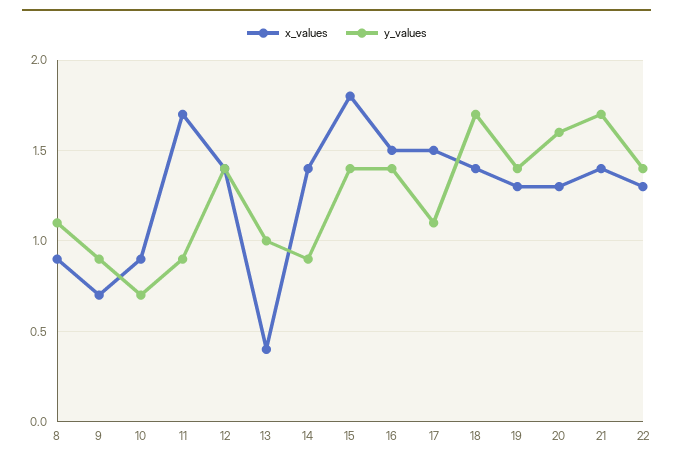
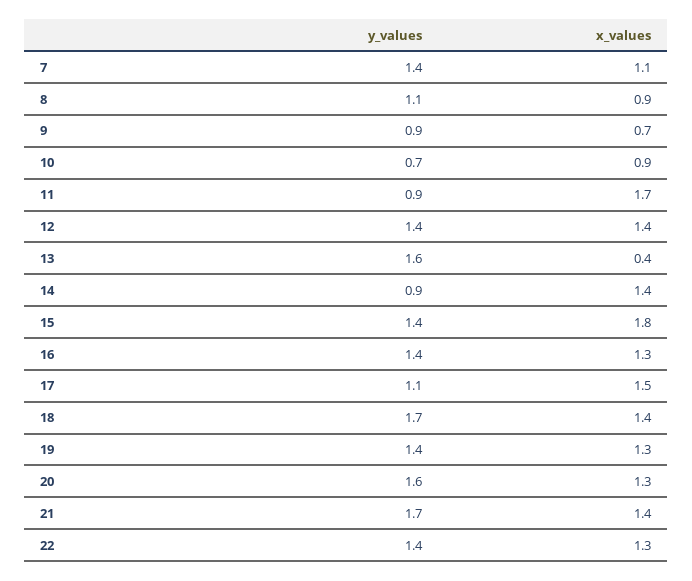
y_values, 13: 1 -> 1.6
x_values, 16: 1.5 -> 1.3
y_values, 7: none -> 1.4
x_values, 7: none -> 1.1

